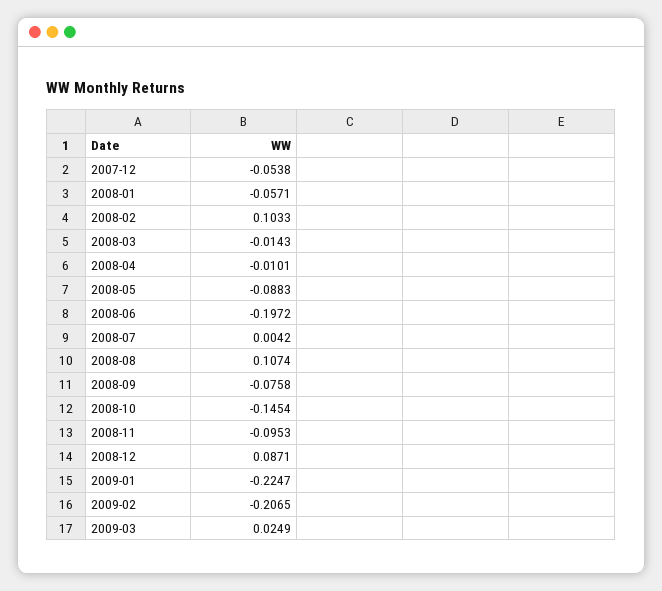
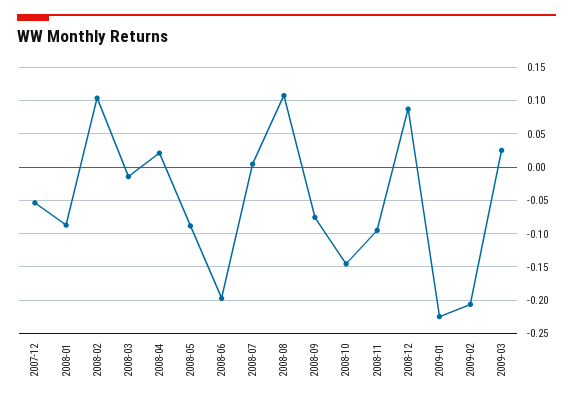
2008-01: -0.0571 -> -0.09
2008-04: -0.0101 -> 0.02

